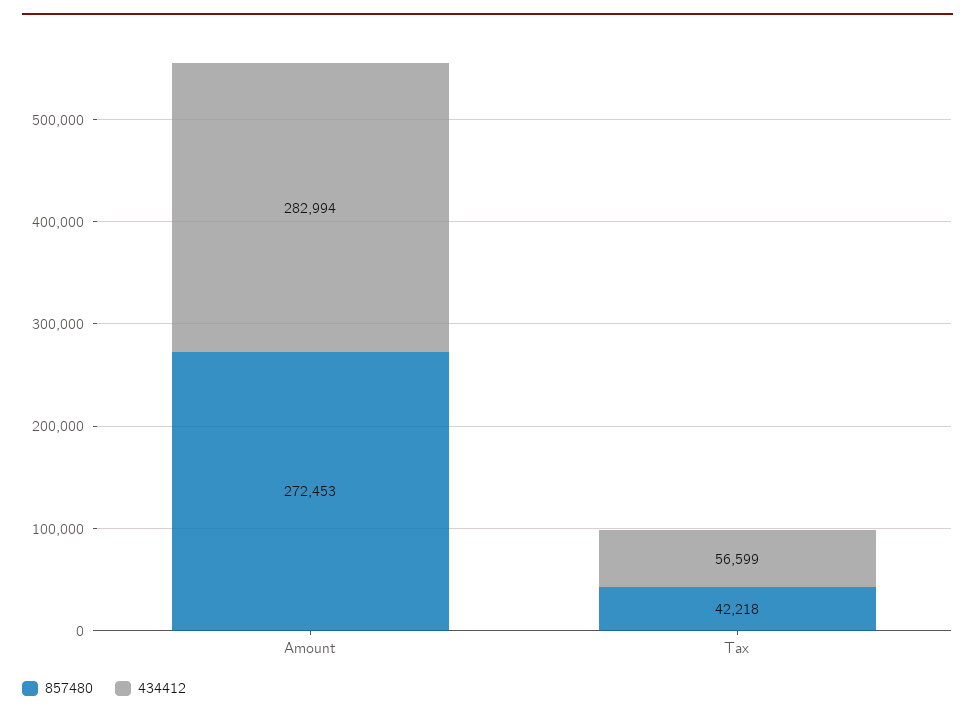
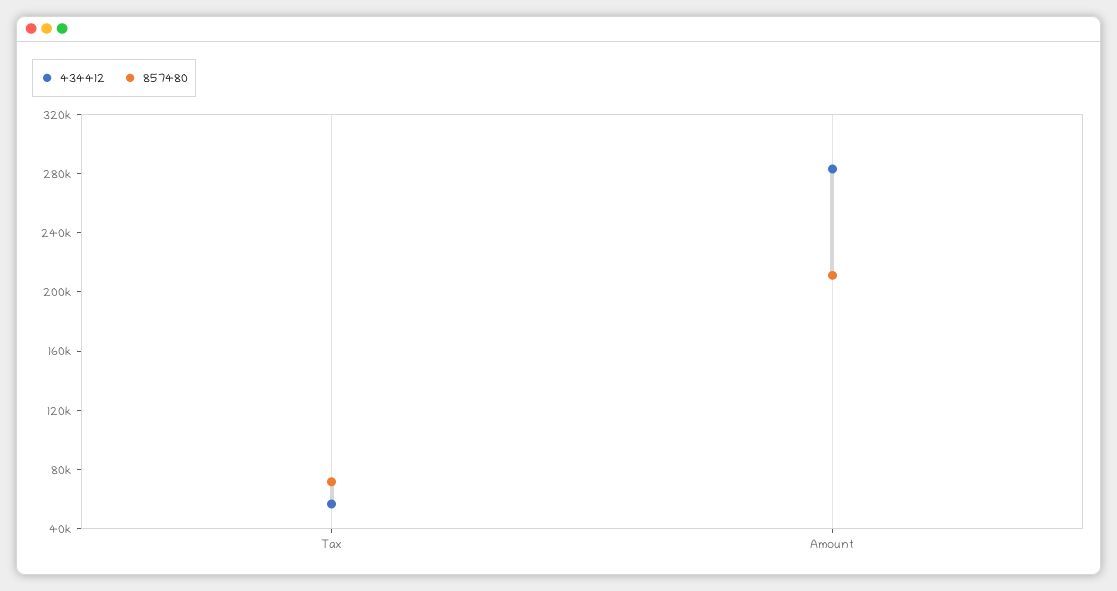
857480, Amount: 272453 -> 210000
857480, Tax: 42218 -> 70000

